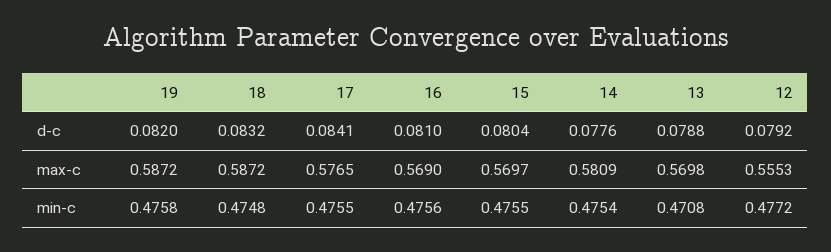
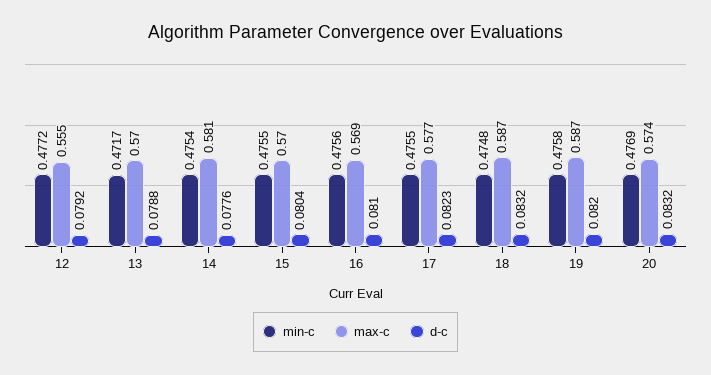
d-c, 17: 0.0841 -> 0.0823
min-c, 13: 0.4708 -> 0.4717
min-c, 20: none -> 0.4769
max-c, 20: none -> 0.574
d-c, 20: none -> 0.0832

